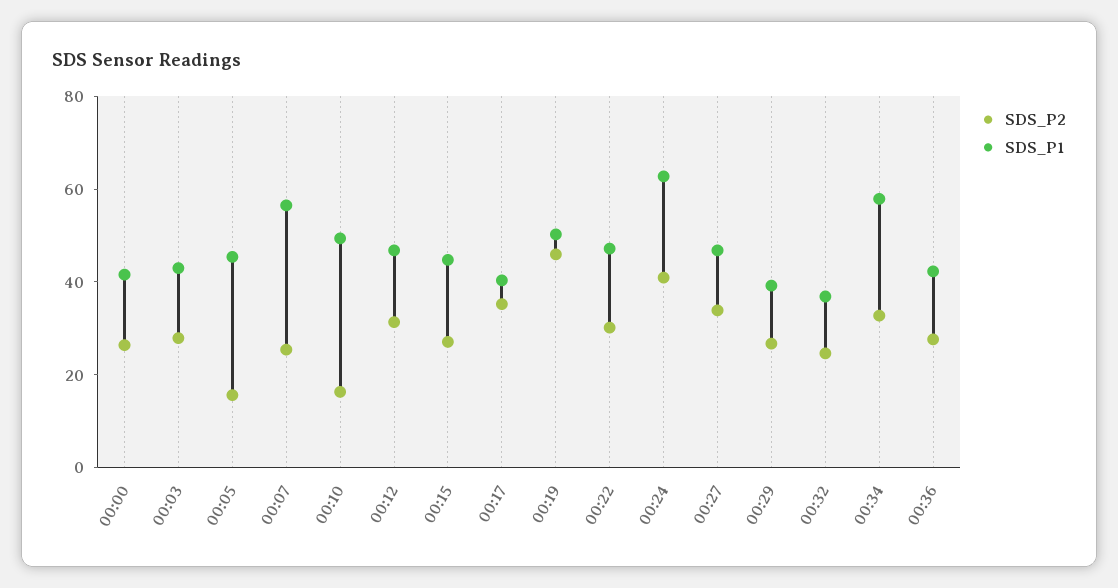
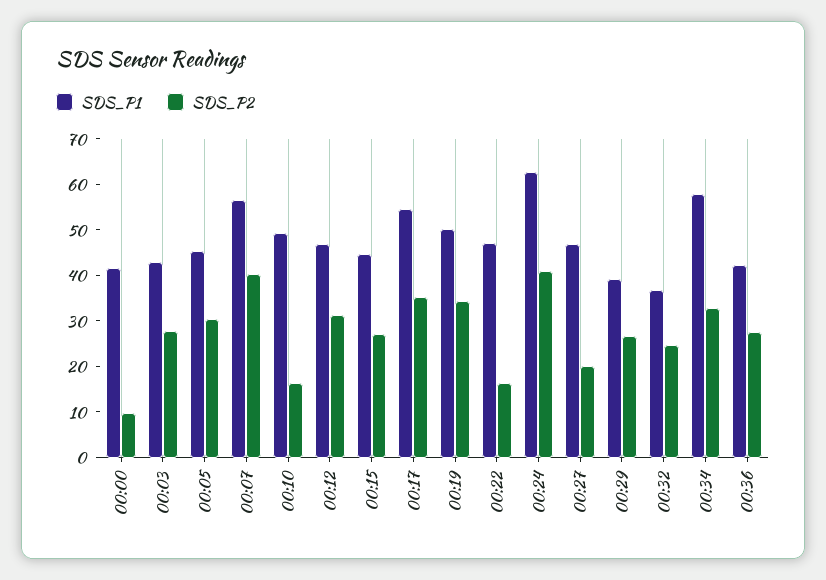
SDS_P2, 00:00: 25 -> 10
SDS_P2, 00:05: 15 -> 30
SDS_P2, 00:07: 25 -> 40
SDS_P1, 00:17: 40 -> 54
SDS_P2, 00:19: 45 -> 34
SDS_P2, 00:22: 30 -> 16
SDS_P2, 00:27: 35 -> 20

